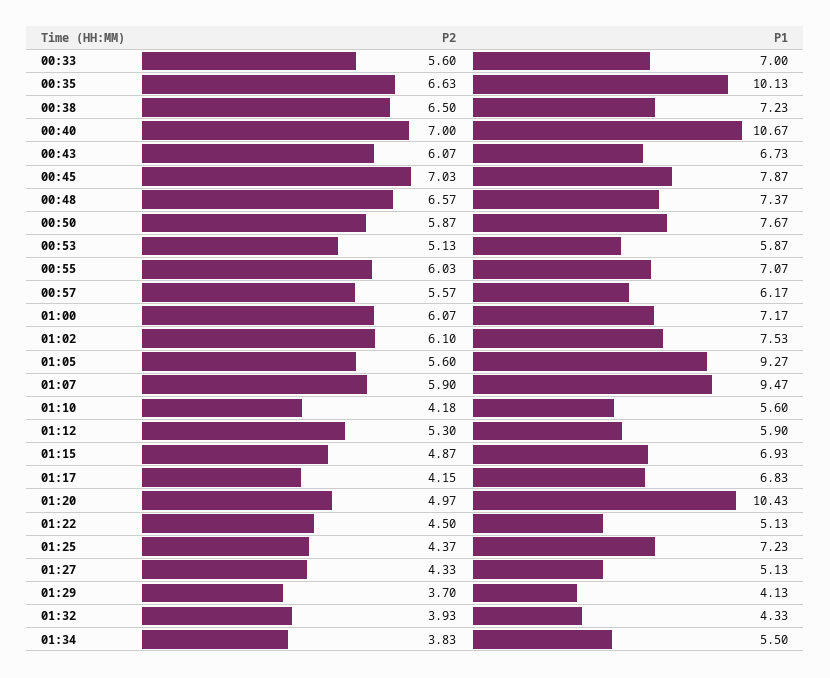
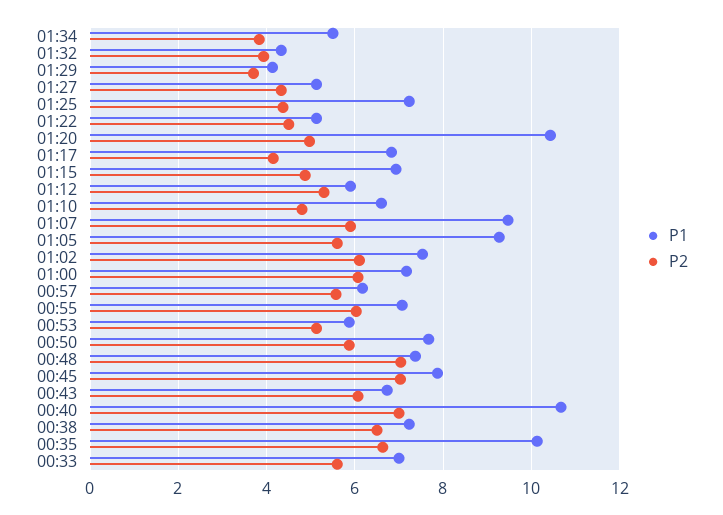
P2, 00:48: 6.57 -> 7
P2, 01:10: 4.18 -> 4.8
P1, 01:10: 5.6 -> 6.6

